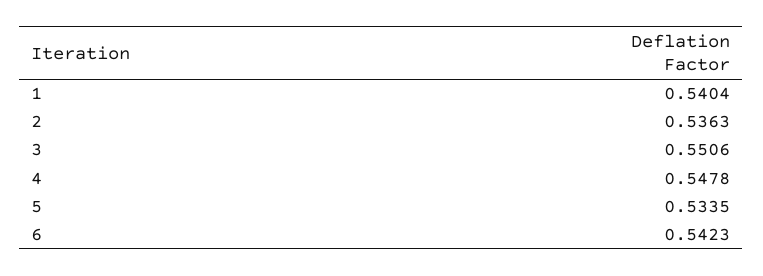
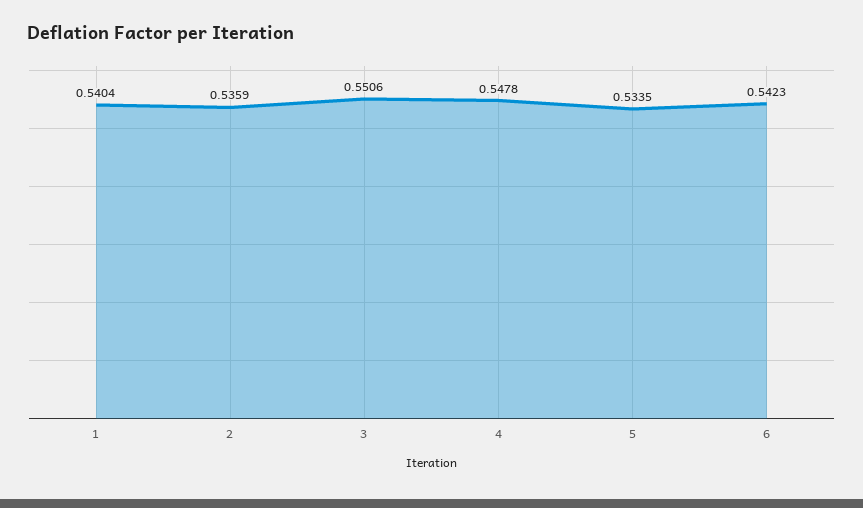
2: 0.5363 -> 0.5359

